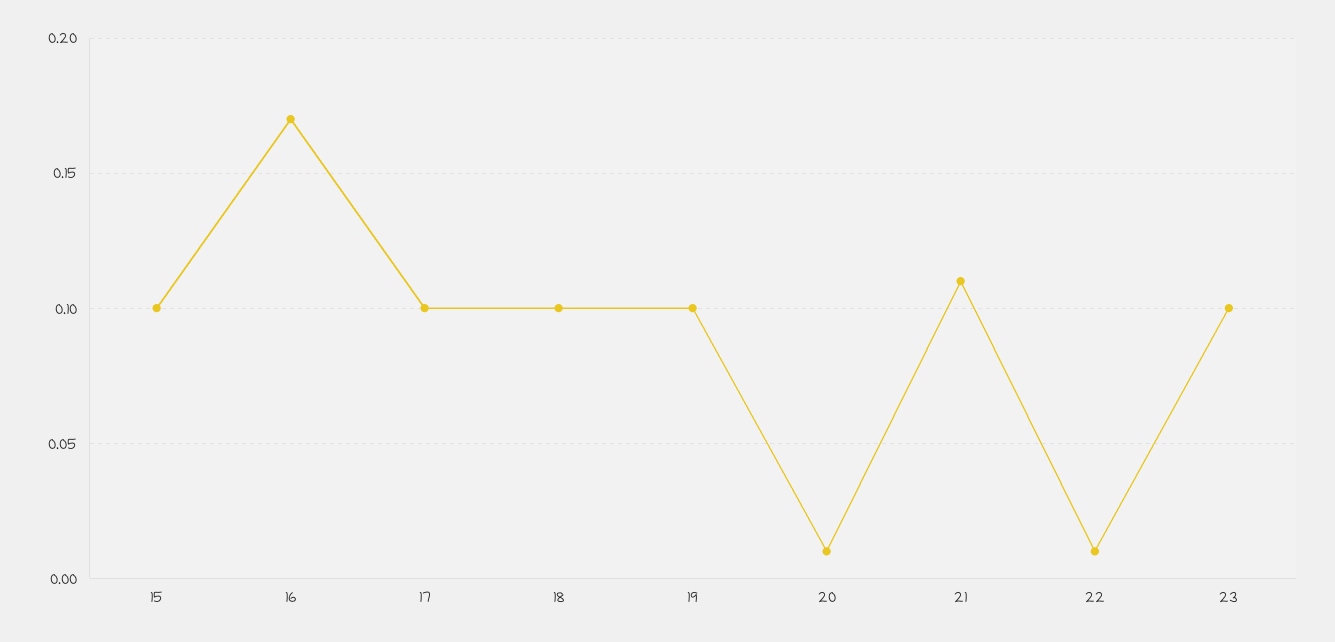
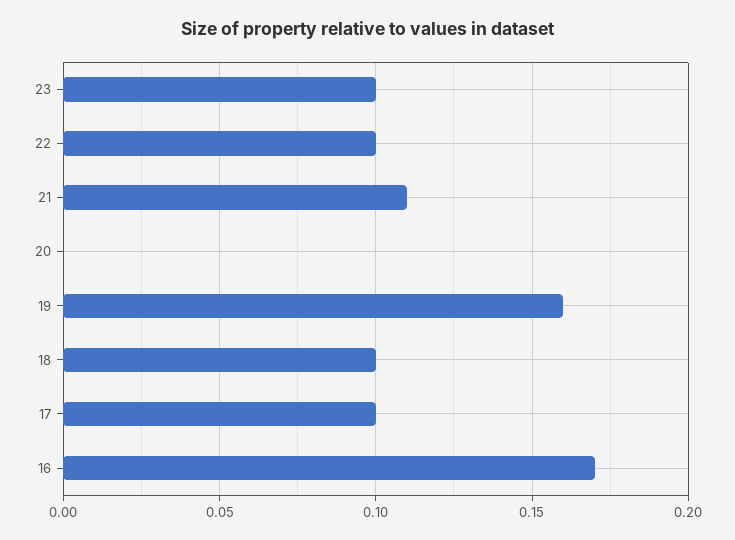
15: 0.1 -> none
19: 0.1 -> 0.16
20: 0.01 -> 0
22: 0.01 -> 0.1

